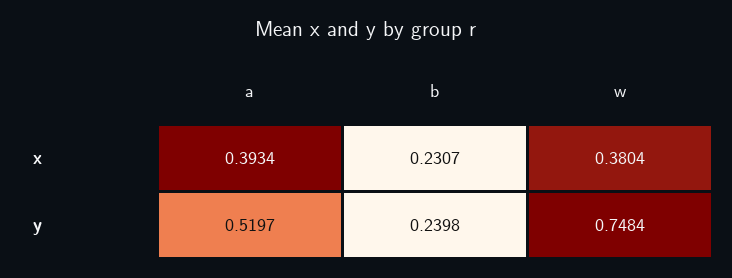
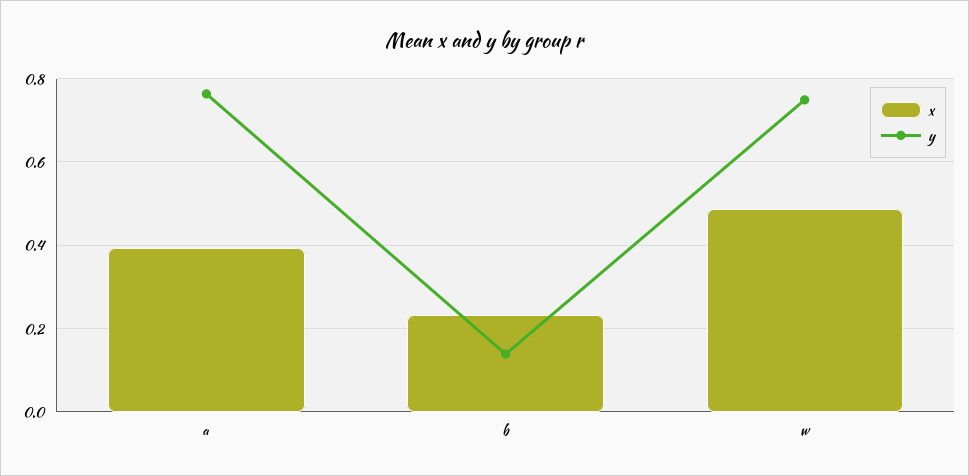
x, w: 0.3804 -> 0.48
y, a: 0.5197 -> 0.76
y, b: 0.2398 -> 0.14

